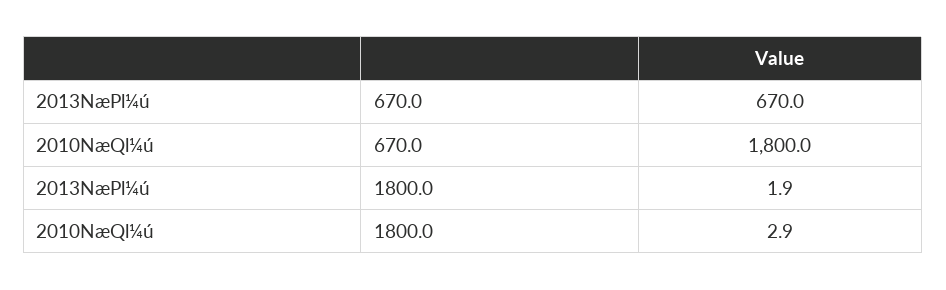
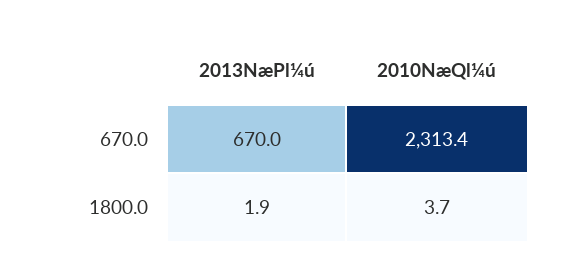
2010NæQl¼ú, 670.0: 1800 -> 2313.4
2010NæQl¼ú, 1800.0: 2.9 -> 3.7

